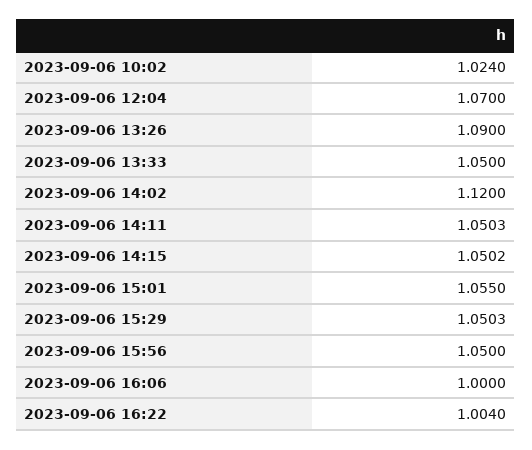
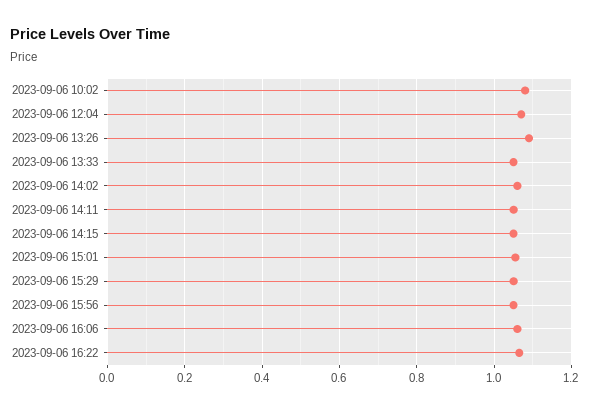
2023-09-06 10:02: 1.024 -> 1.08
2023-09-06 14:02: 1.12 -> 1.06
2023-09-06 16:06: 1 -> 1.06
2023-09-06 16:22: 1.004 -> 1.06

